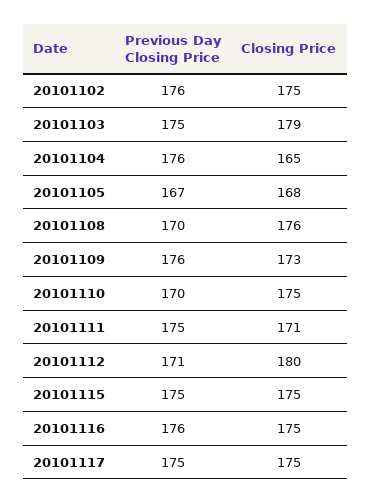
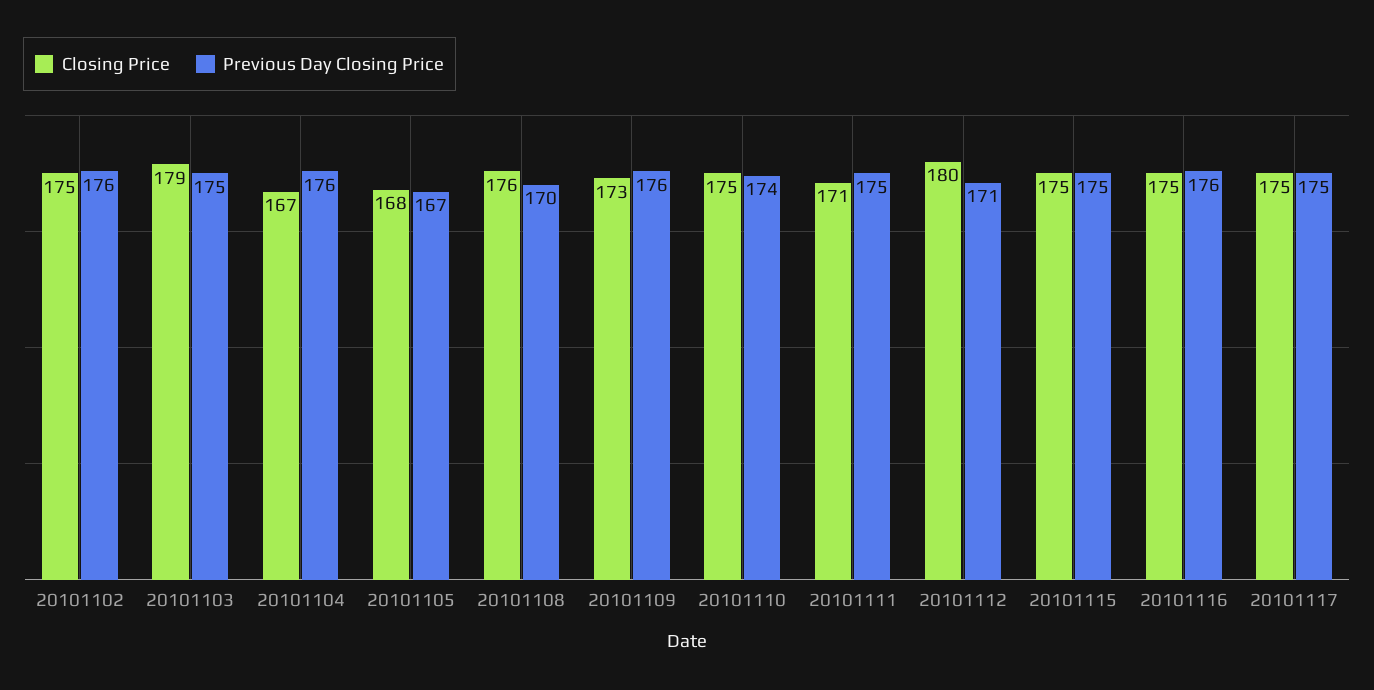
Closing Price, 20101104: 165 -> 167
Previous Day Closing Price, 20101110: 170 -> 174

